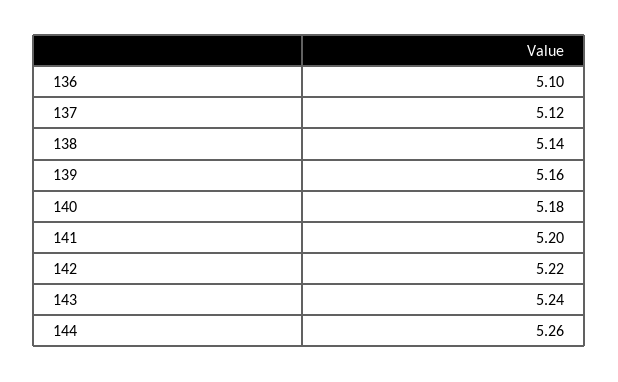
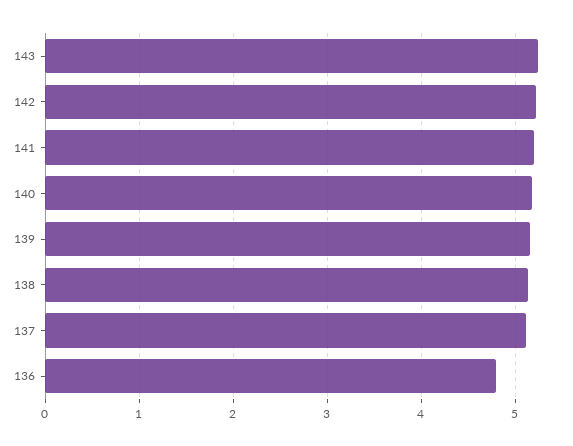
136: 5.1 -> 4.8
144: 5.26 -> none

